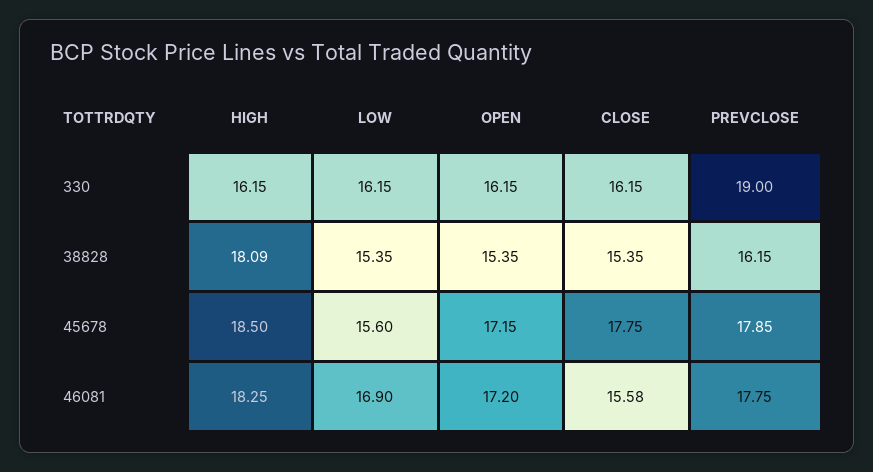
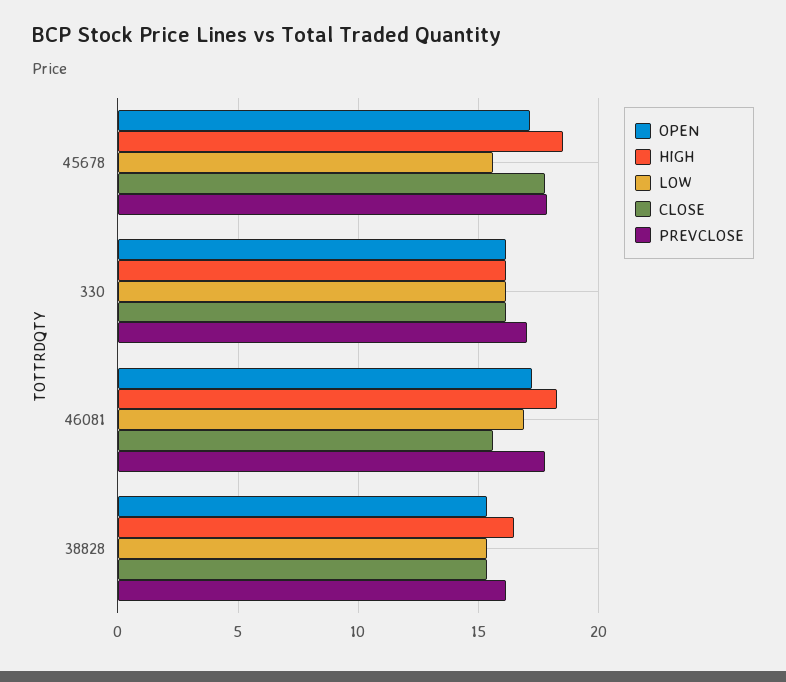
PREVCLOSE, 330: 19 -> 17
HIGH, 38828: 18.09 -> 16.5

